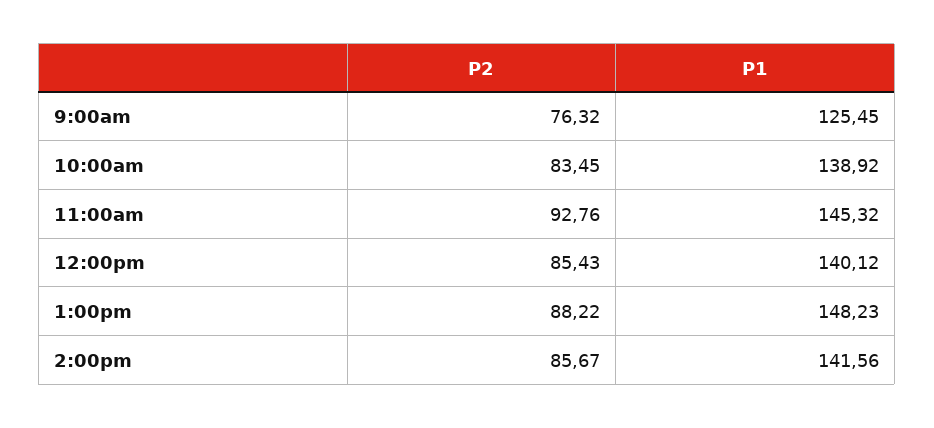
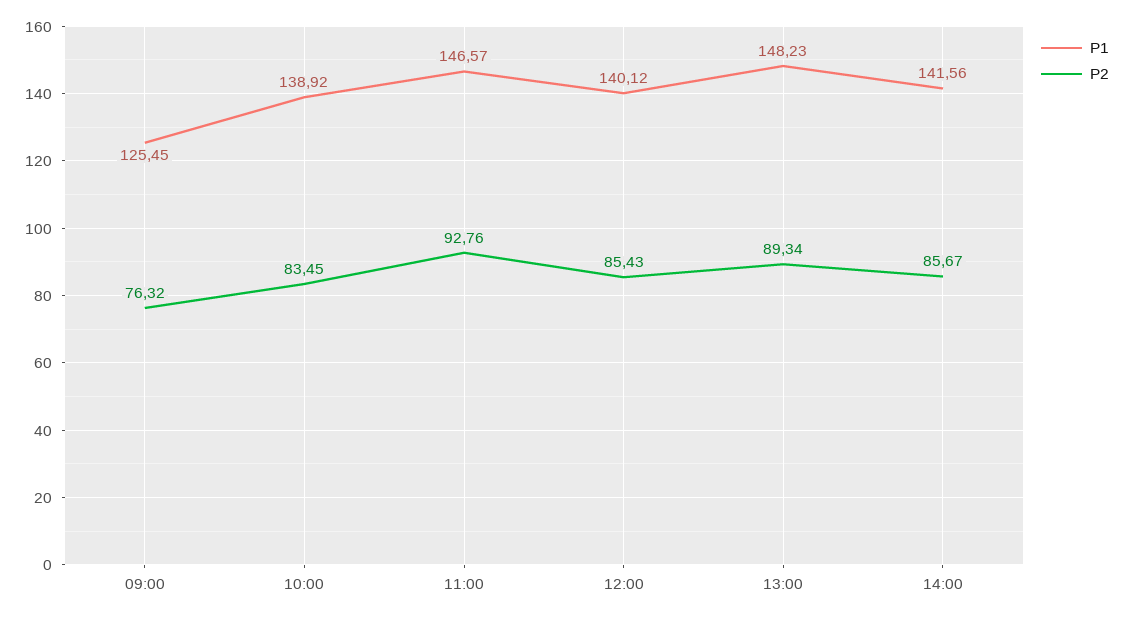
P1, 11:00am: 145.32 -> 146.57
P2, 1:00pm: 88.22 -> 89.34

